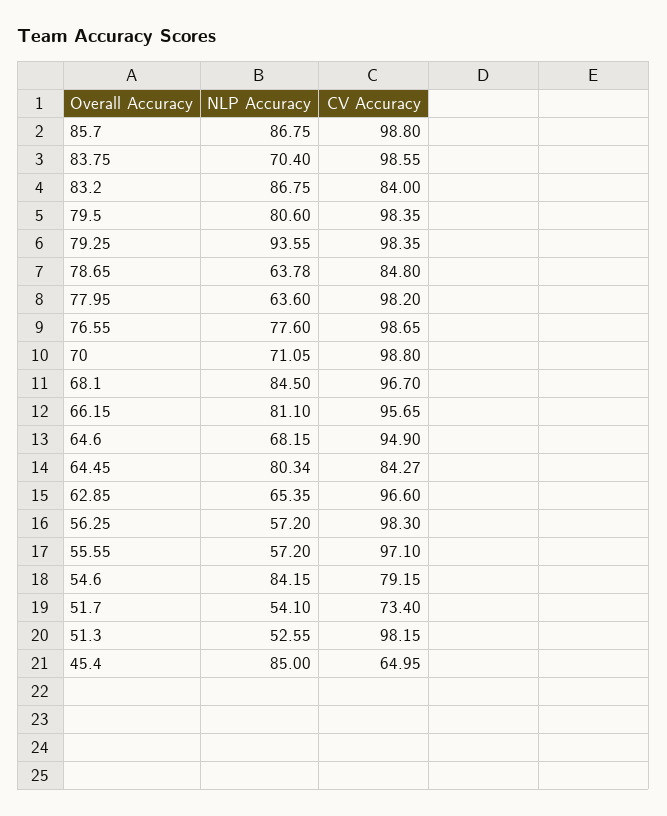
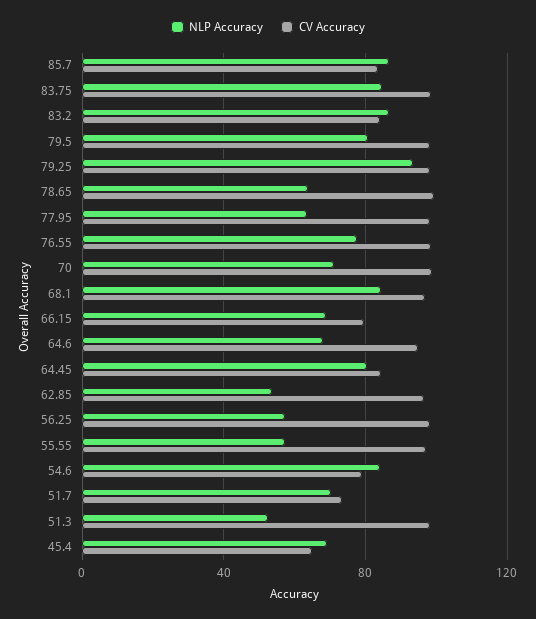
CV Accuracy, 85.7: 98.8 -> 85
NLP Accuracy, 83.75: 70.4 -> 85
CV Accuracy, 78.65: 84.8 -> 100
NLP Accuracy, 66.15: 81.1 -> 70
CV Accuracy, 66.15: 95.65 -> 80
NLP Accuracy, 62.85: 65.35 -> 55
NLP Accuracy, 51.7: 54.1 -> 70
NLP Accuracy, 45.4: 85 -> 70

